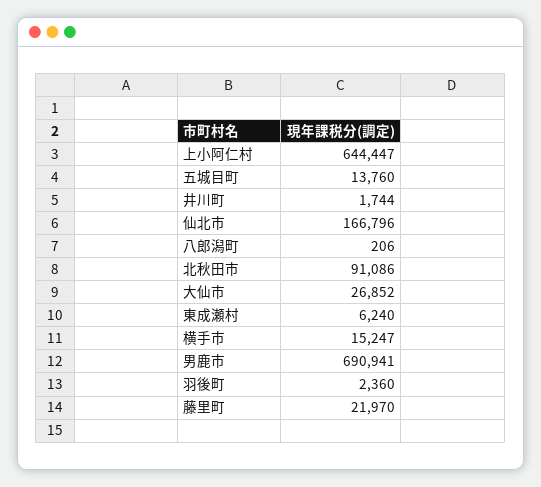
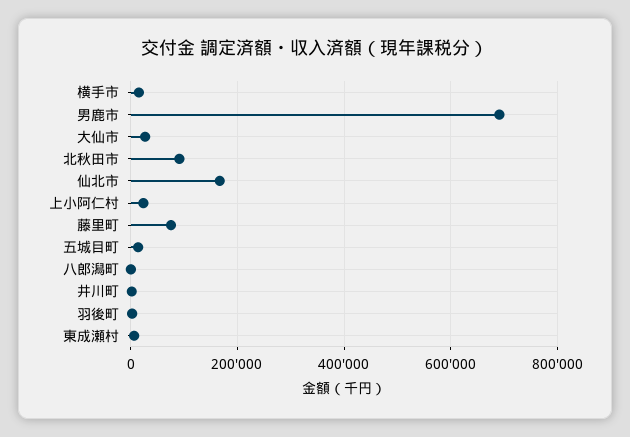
上小阿仁村: 644447 -> 20000
藤里町: 21970 -> 80000

